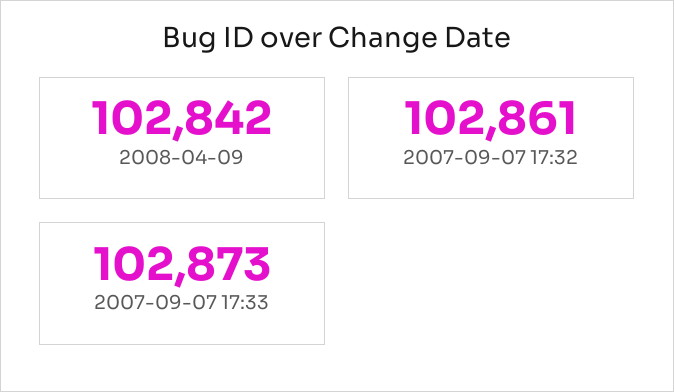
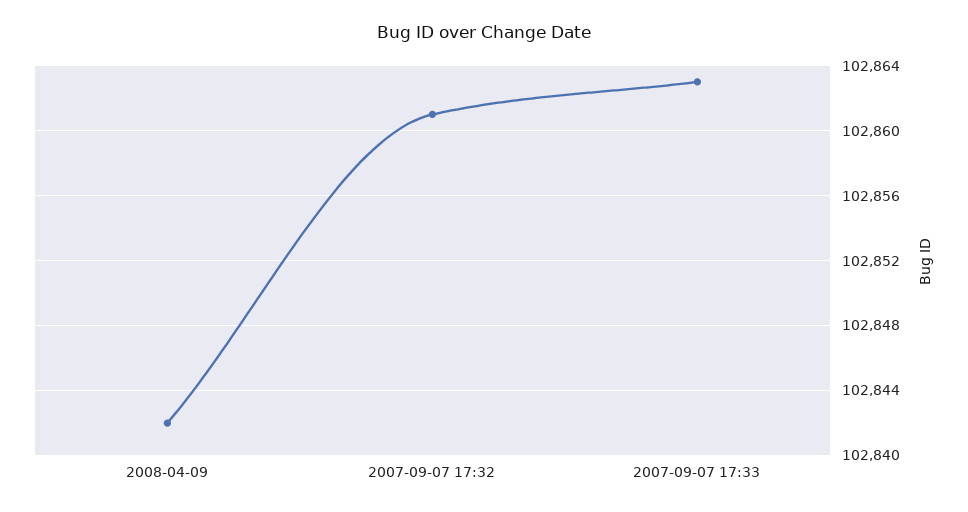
2007-09-07 17:33: 102873 -> 102863

